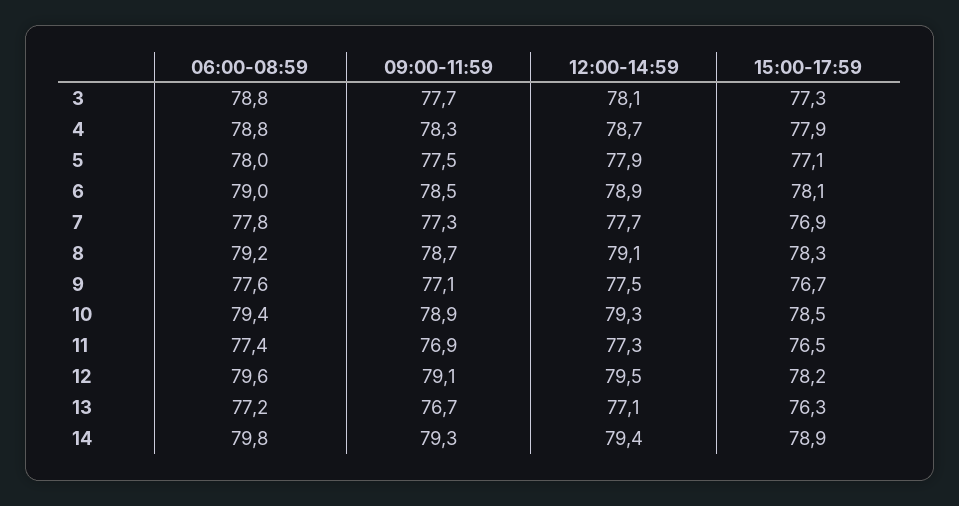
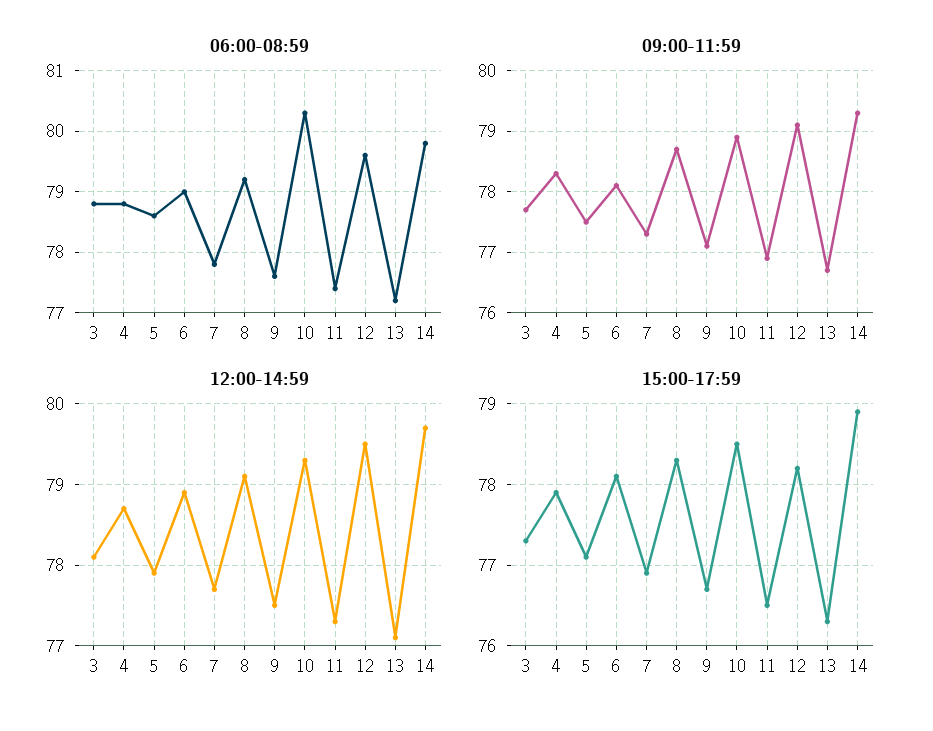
06:00-08:59, 5: 78 -> 78.6
09:00-11:59, 6: 78.5 -> 78.1
06:00-08:59, 10: 79.4 -> 80.3
12:00-14:59, 14: 79.4 -> 79.7

